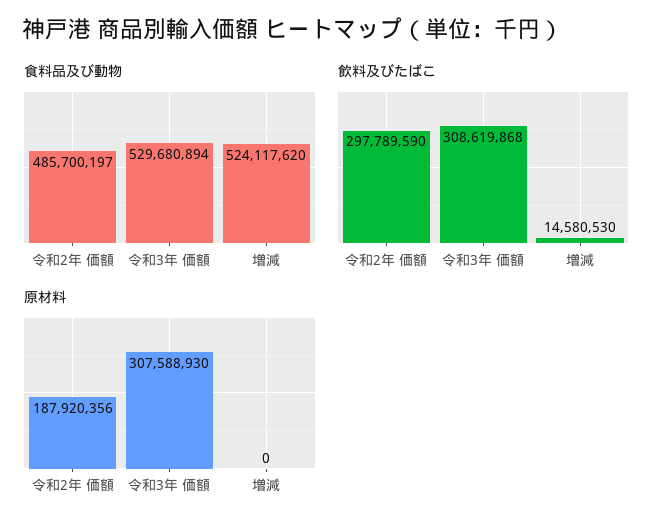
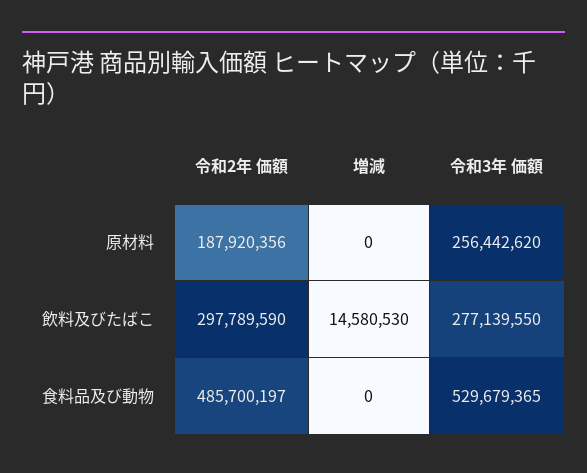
食料品及び動物, 令和3年 価額: 529680894 -> 529679365
食料品及び動物, 増減: 524117620 -> 0
飲料及びたばこ, 令和3年 価額: 308619868 -> 277139550
原材料, 令和3年 価額: 307588930 -> 256442620

